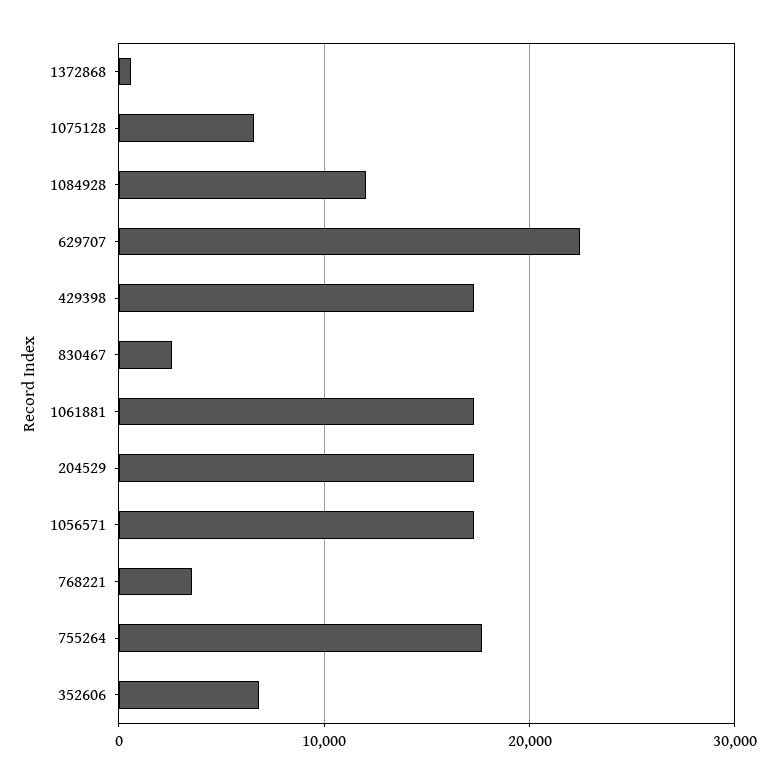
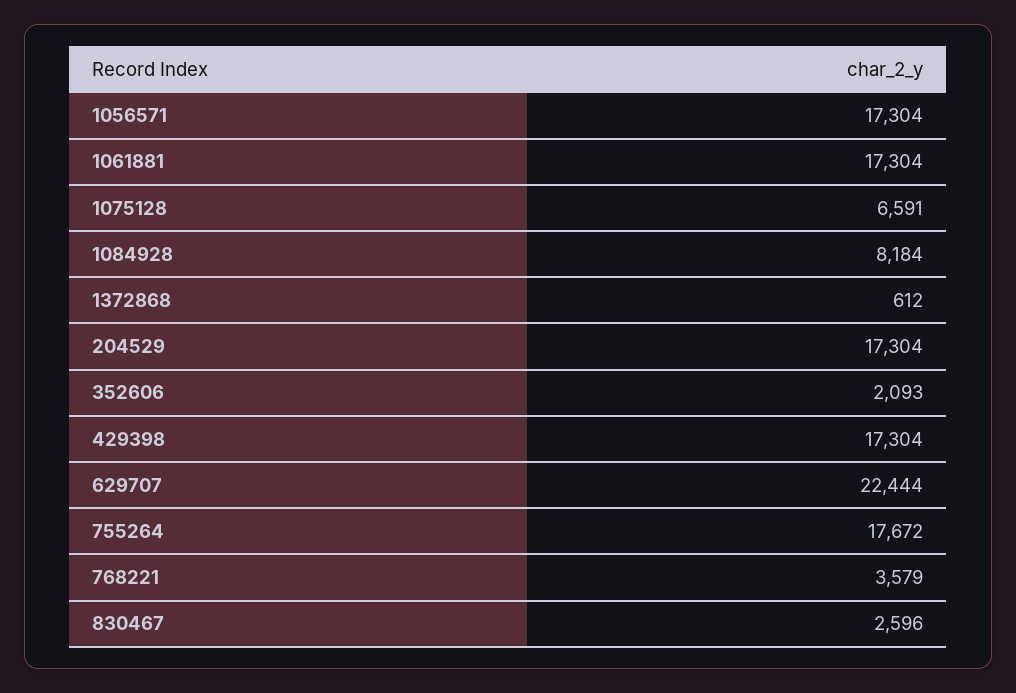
1084928: 12000 -> 8184
352606: 7000 -> 2093

